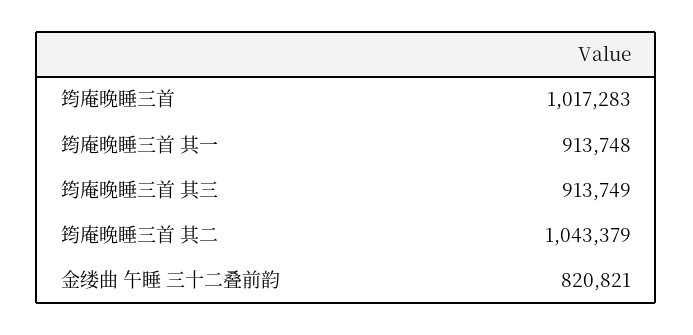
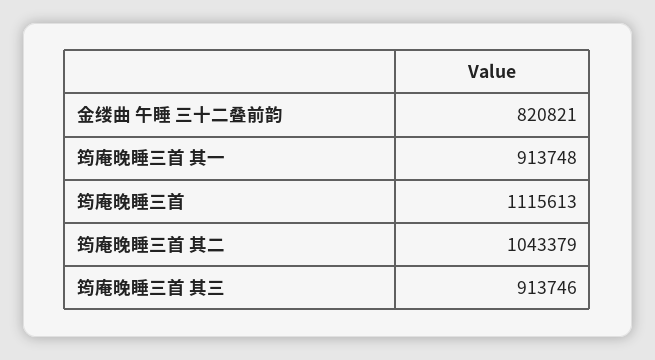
筠庵晚睡三首: 1017283 -> 1115613
筠庵晚睡三首 其三: 913749 -> 913746

